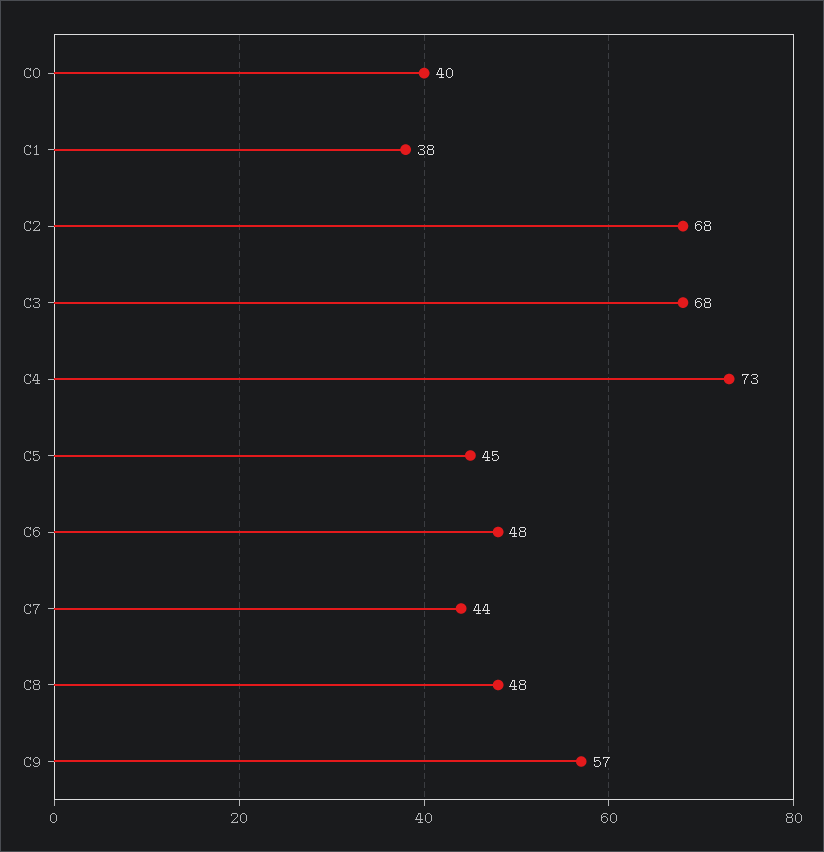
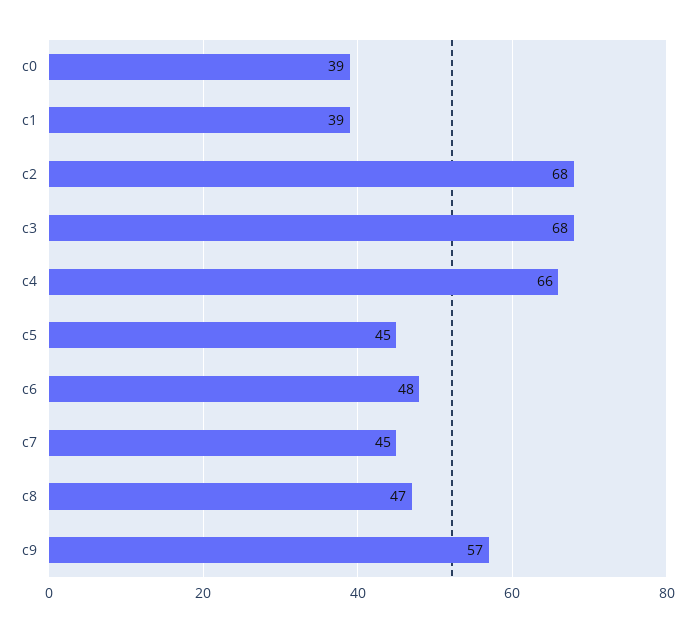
C0: 40 -> 39
C1: 38 -> 39
C4: 73 -> 66
C7: 44 -> 45
C8: 48 -> 47

